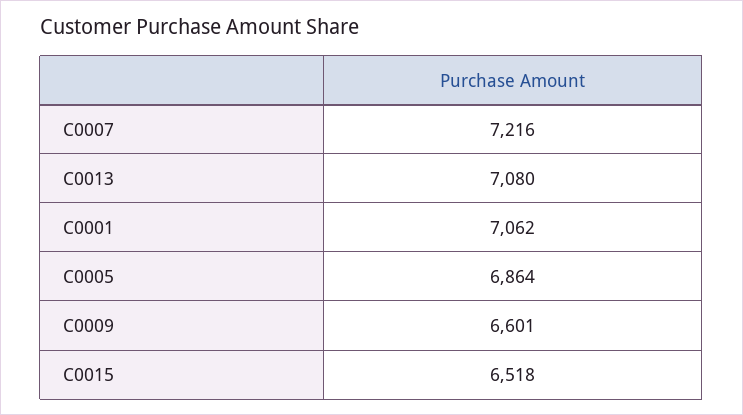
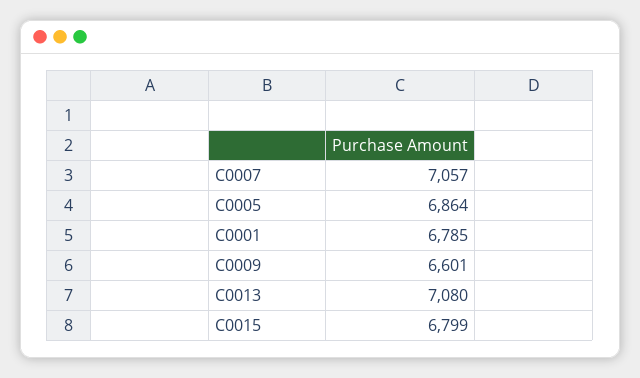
C0007: 7216 -> 7057
C0001: 7062 -> 6785
C0015: 6518 -> 6799

